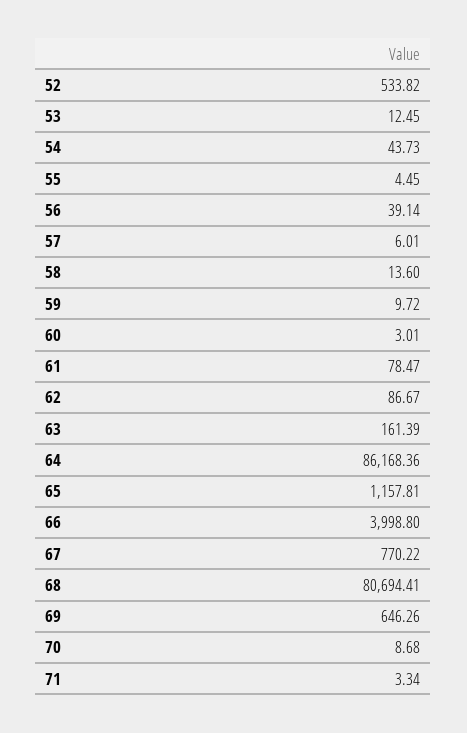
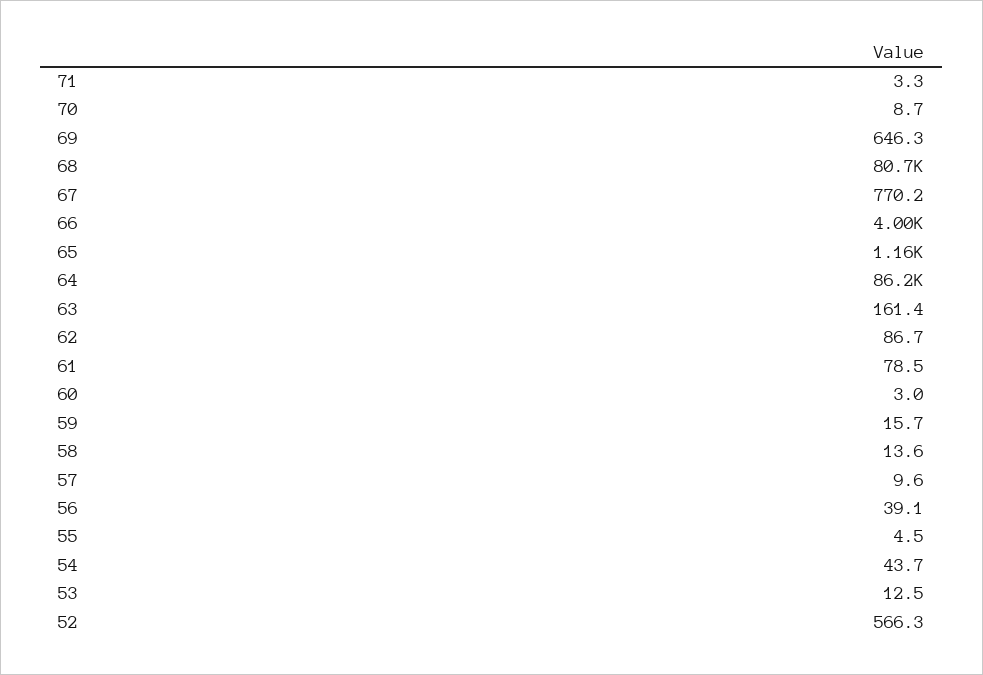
52: 533.82 -> 566.3
57: 6.01 -> 9.6
59: 9.72 -> 15.7

